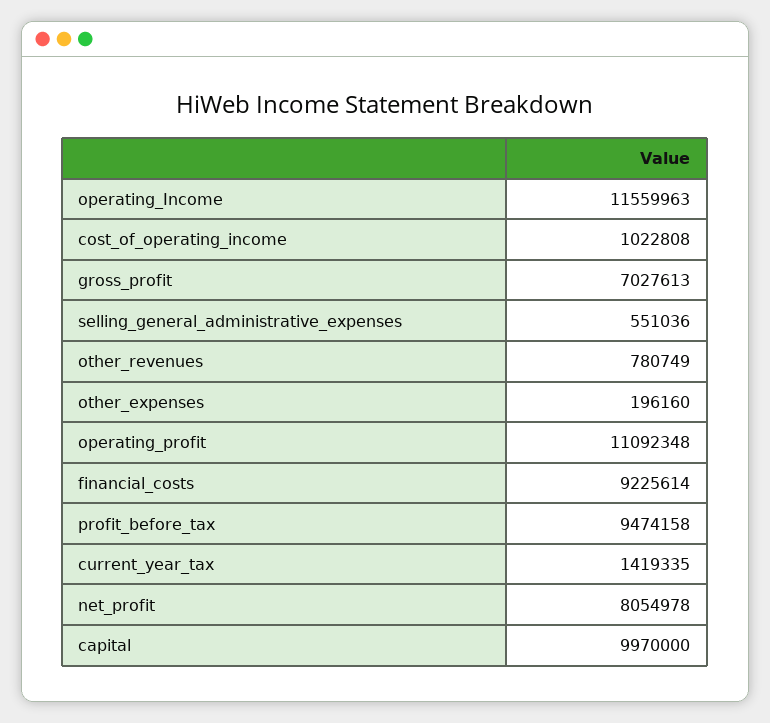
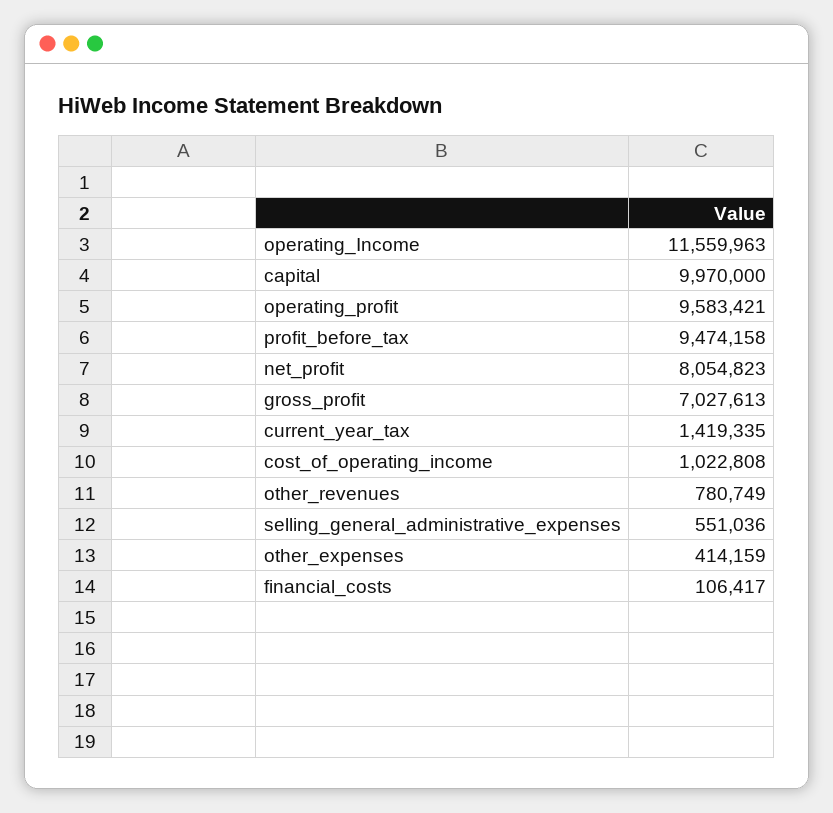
other_expenses: 196160 -> 414159
operating_profit: 11092348 -> 9583421
financial_costs: 9225614 -> 106417
net_profit: 8054978 -> 8054823

